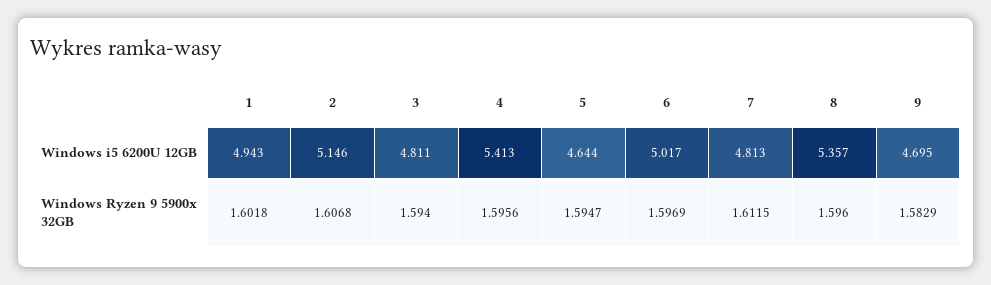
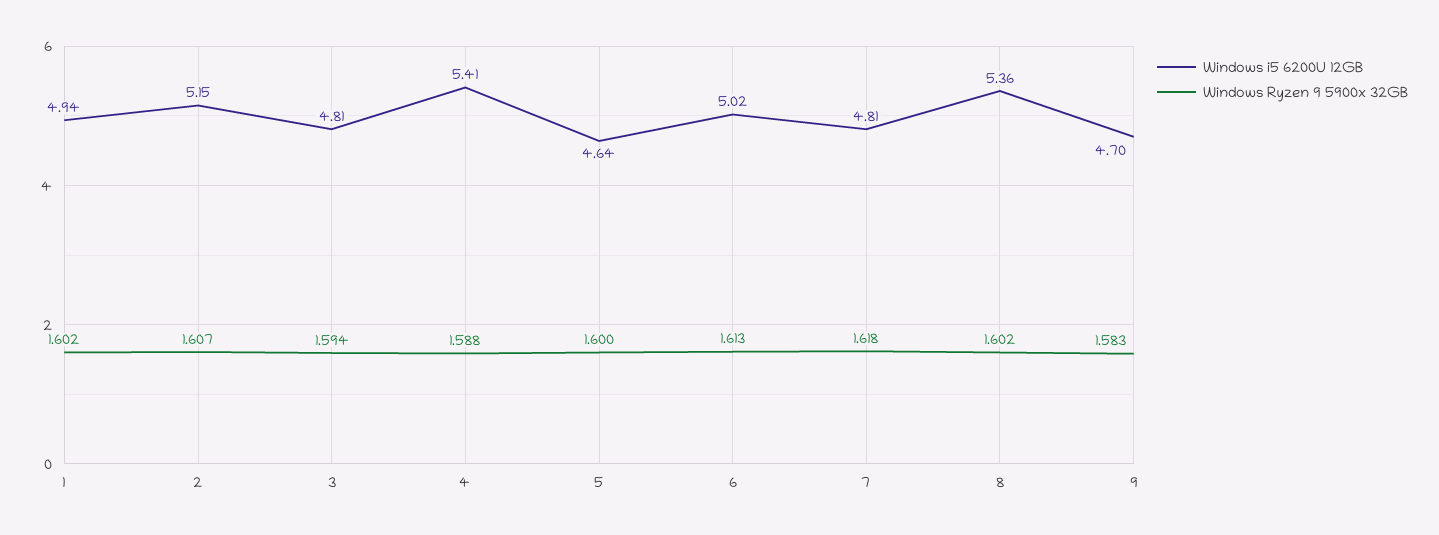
Windows Ryzen 9 5900x 32GB, 4: 1.5956 -> 1.588
Windows Ryzen 9 5900x 32GB, 5: 1.5947 -> 1.6
Windows Ryzen 9 5900x 32GB, 6: 1.5969 -> 1.613
Windows Ryzen 9 5900x 32GB, 7: 1.6115 -> 1.618
Windows Ryzen 9 5900x 32GB, 8: 1.596 -> 1.602

